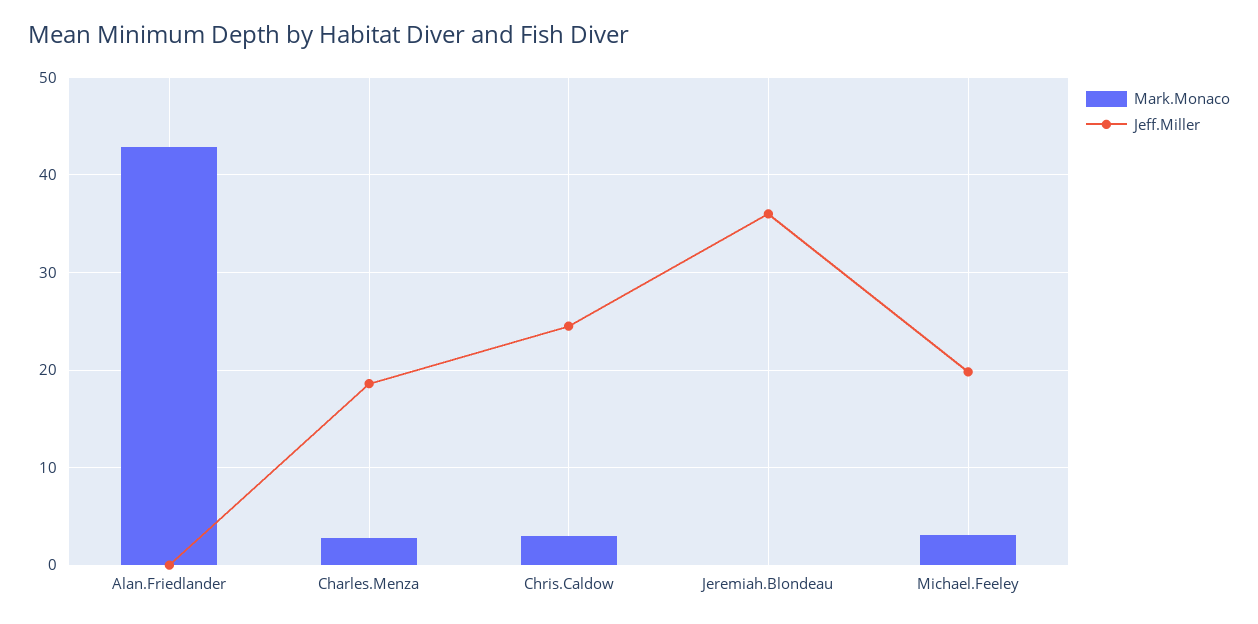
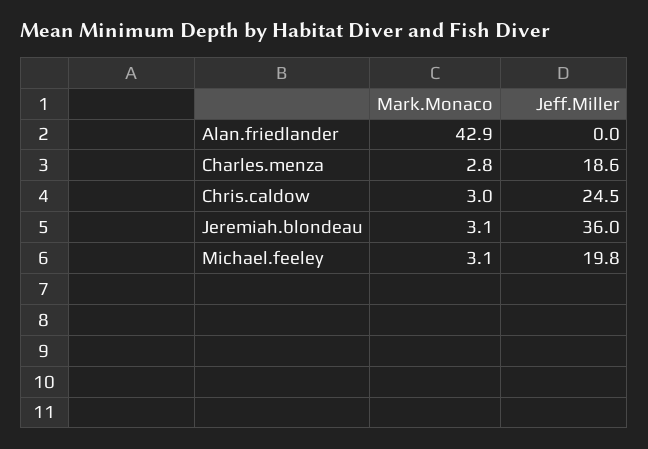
Mark.Monaco, Jeremiah.Blondeau: 0 -> 3.1

